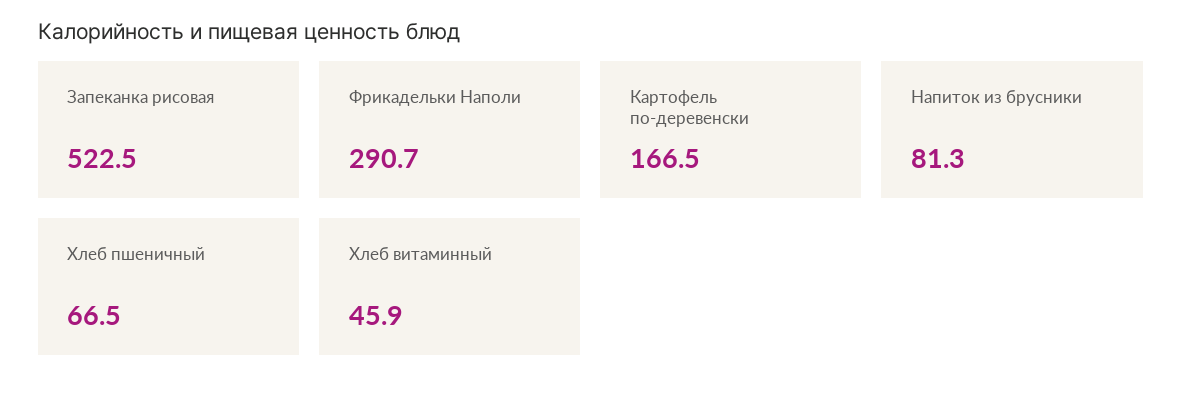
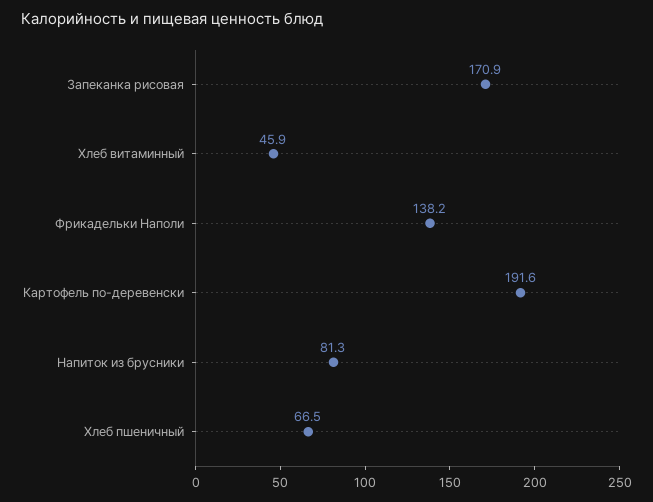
Запеканка рисовая: 522.5 -> 170.9
Фрикадельки Наполи: 290.7 -> 138.2
Картофель по-деревенски: 166.5 -> 191.6

